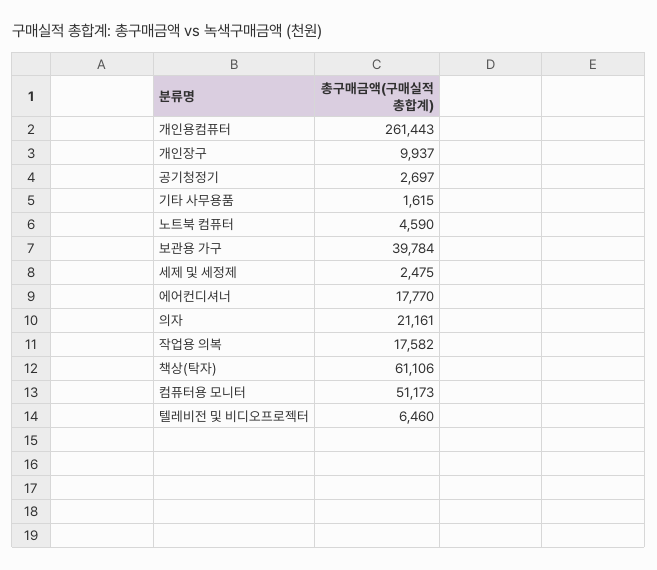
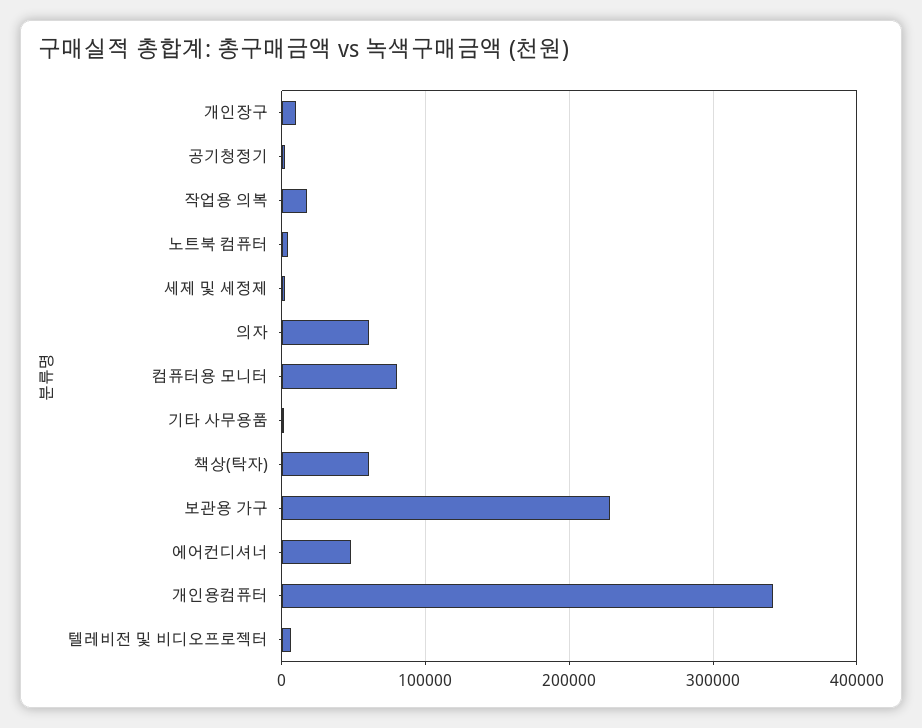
개인용컴퓨터: 261443 -> 340000
보관용 가구: 39784 -> 230000
에어컨디셔너: 17770 -> 50000
의자: 21161 -> 60000
컴퓨터용 모니터: 51173 -> 80000

